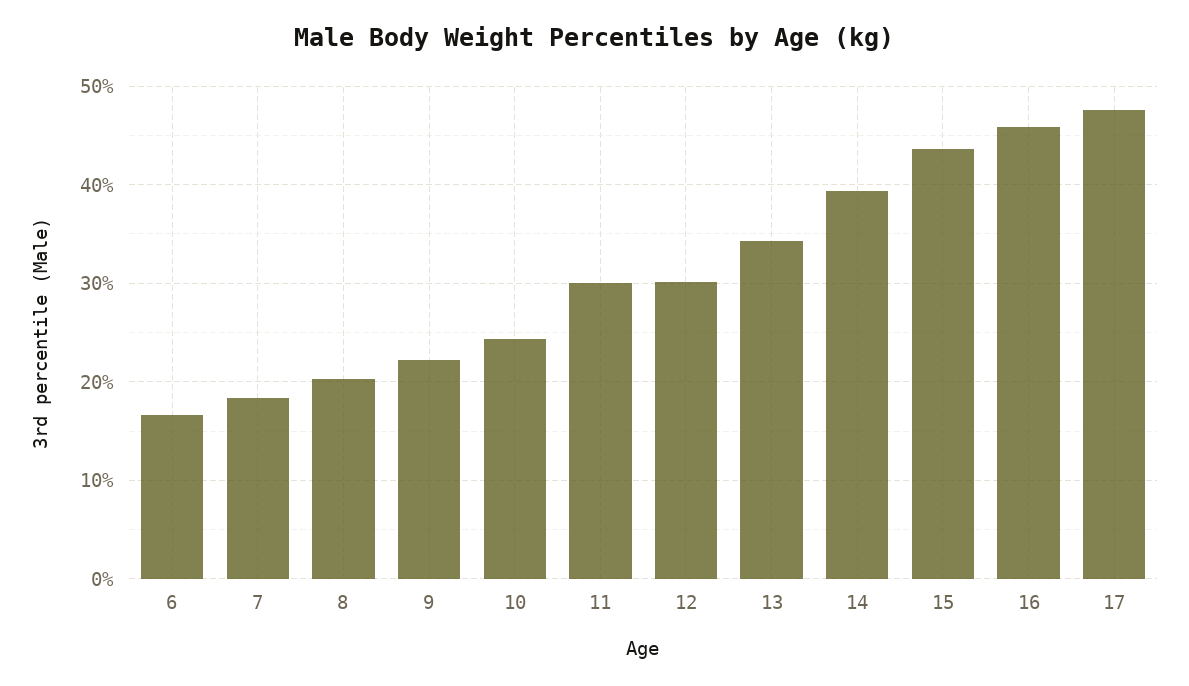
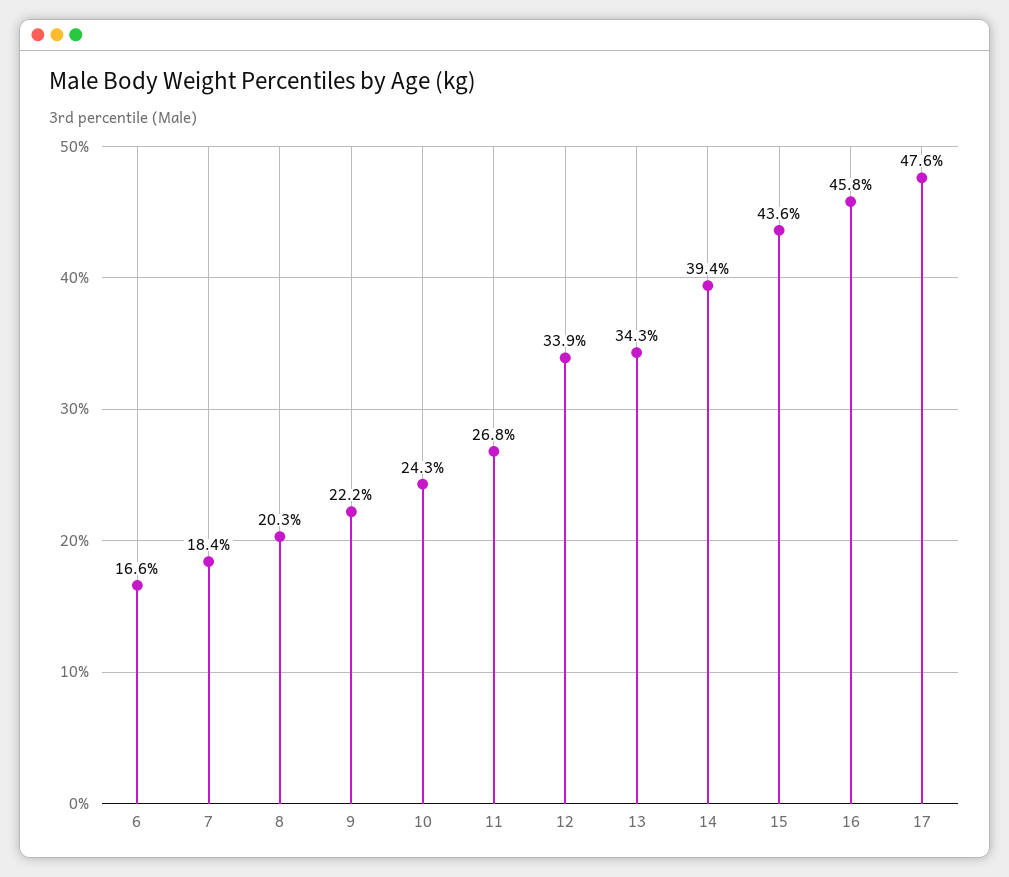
11: 30 -> 26.8
12: 30 -> 33.9

